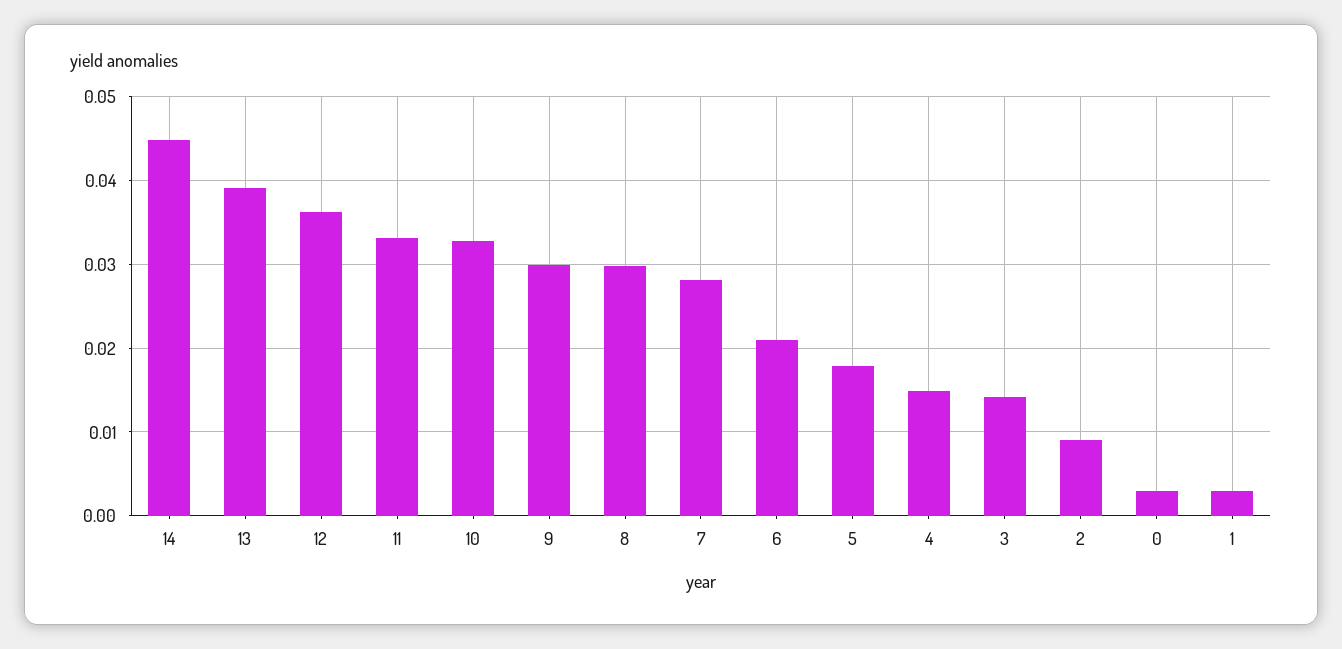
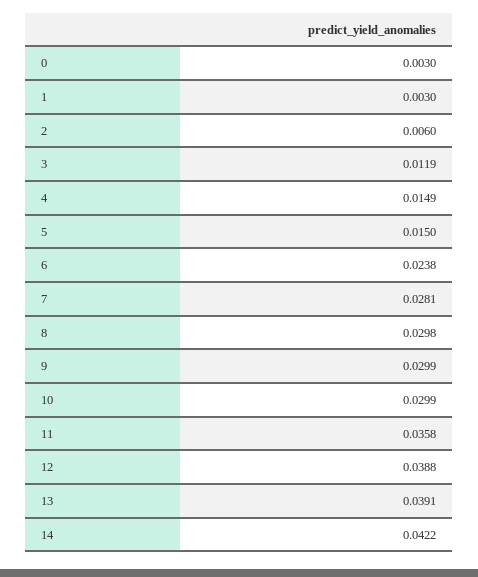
14: 0.045 -> 0.0422
12: 0.036 -> 0.0388
11: 0.033 -> 0.0358
10: 0.033 -> 0.0299
6: 0.021 -> 0.0238
5: 0.018 -> 0.015
3: 0.014 -> 0.0119
2: 0.009 -> 0.006

